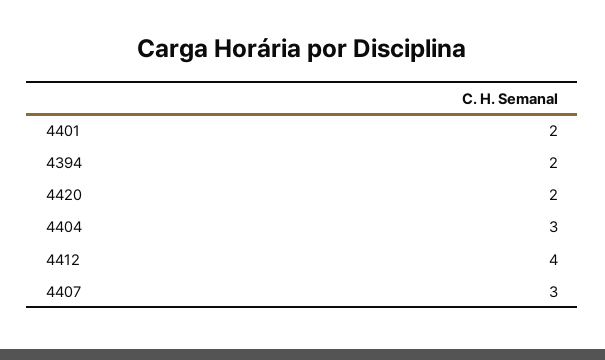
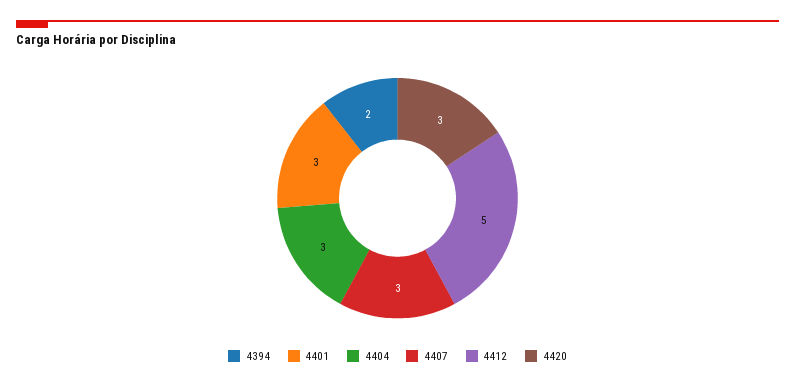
4401: 2 -> 3
4420: 2 -> 3
4412: 4 -> 5

